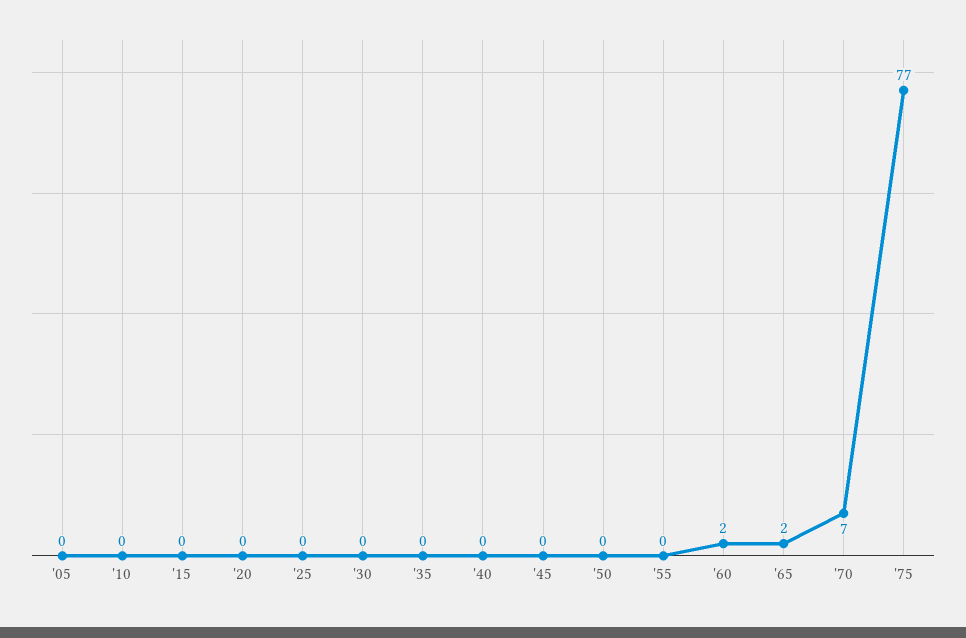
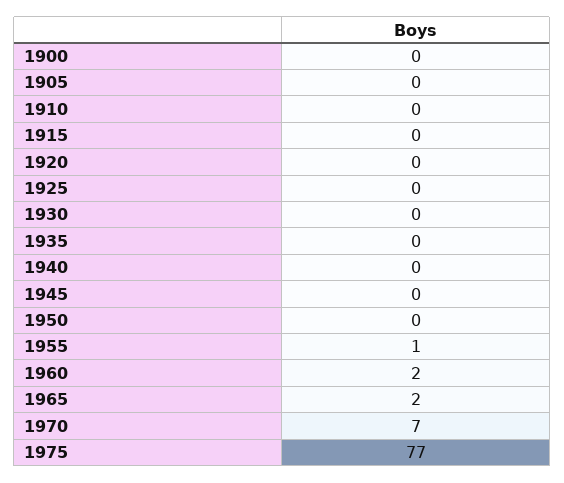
'55: 0 -> 1
1900: none -> 0

